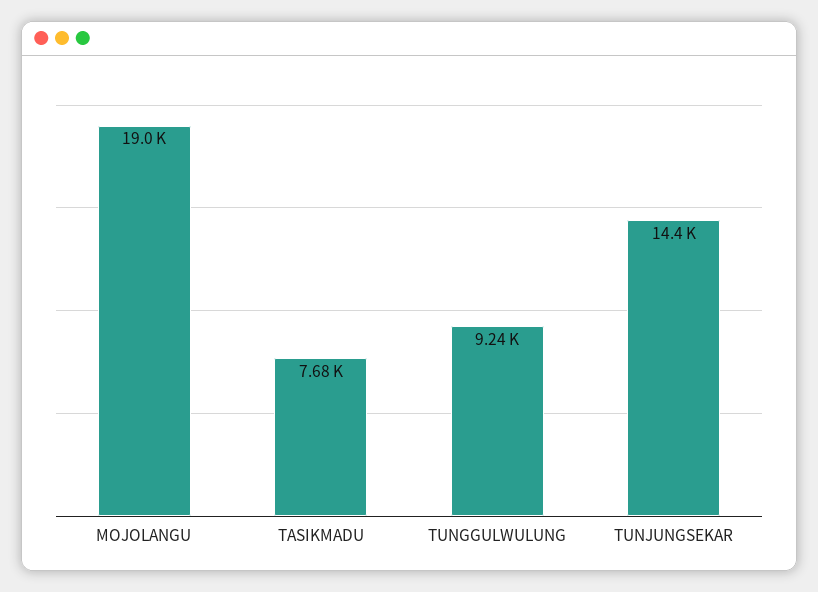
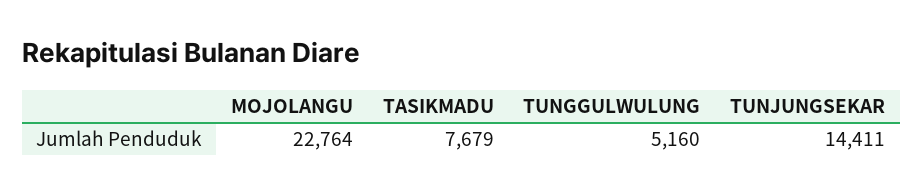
MOJOLANGU: 19000 -> 22764
TUNGGULWULUNG: 9240 -> 5160

